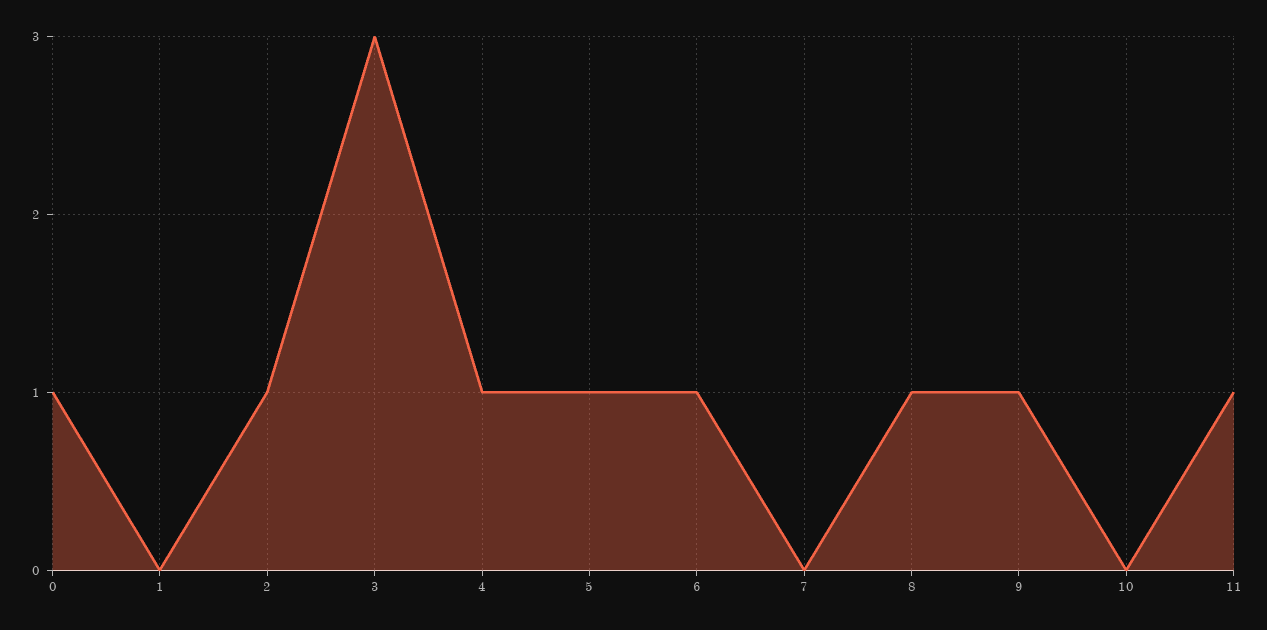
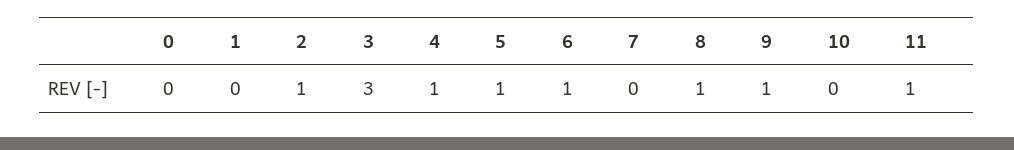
0: 1 -> 0

